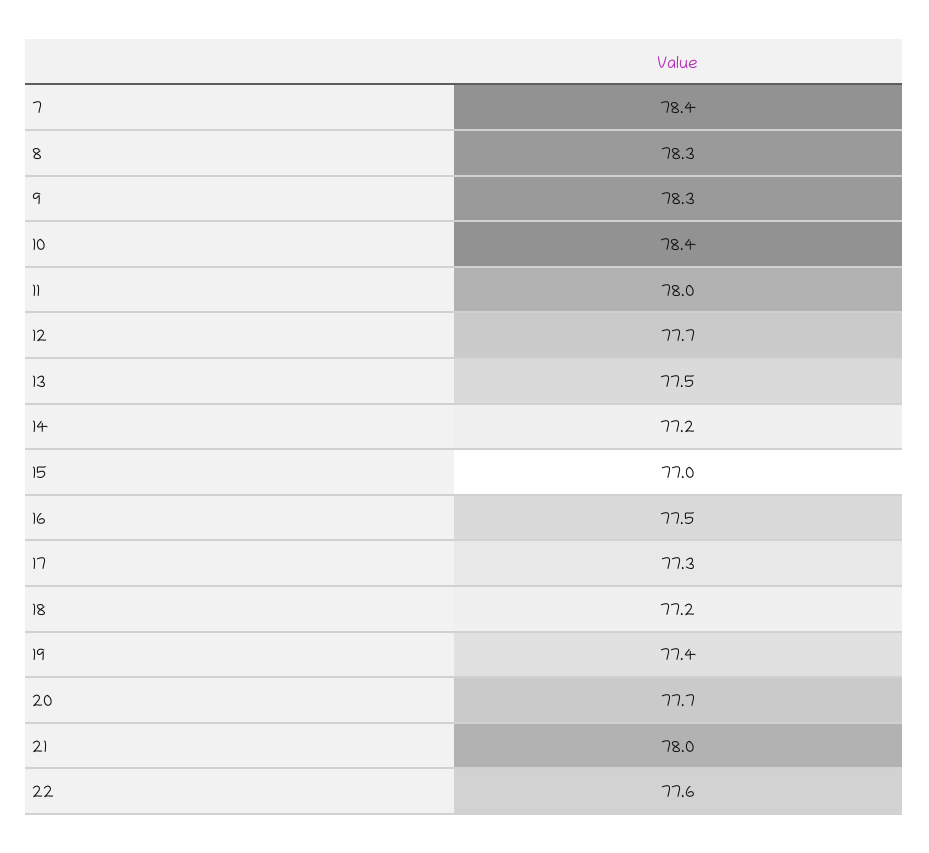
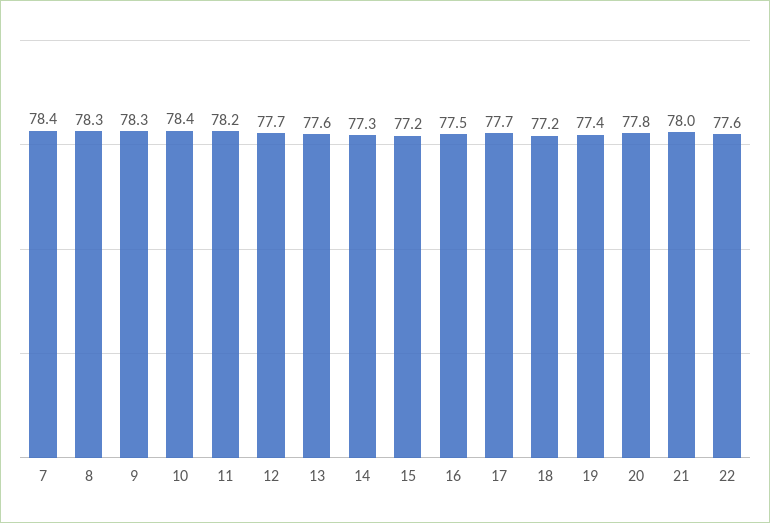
11: 78 -> 78.2
13: 77.5 -> 77.6
14: 77.2 -> 77.3
15: 77 -> 77.2
17: 77.3 -> 77.7
20: 77.7 -> 77.8

